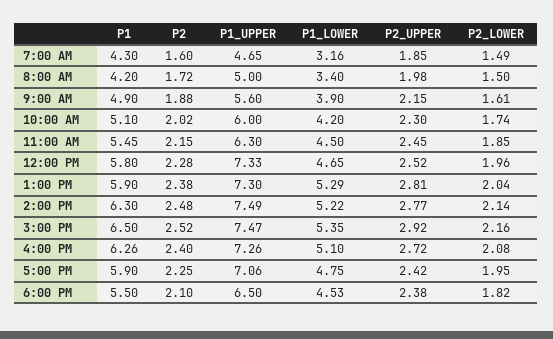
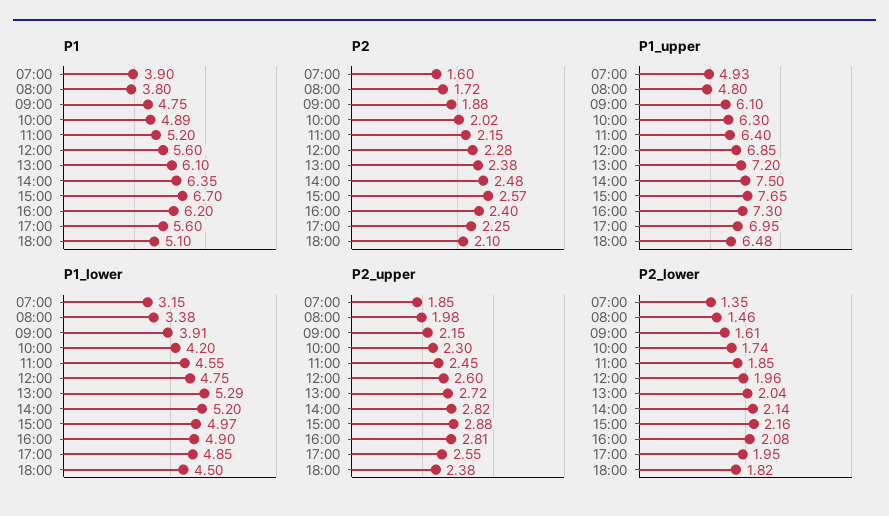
P1, 7:00 AM: 4.3 -> 3.9
P1_UPPER, 7:00 AM: 4.65 -> 4.93
P1_LOWER, 7:00 AM: 3.16 -> 3.15
P2_LOWER, 7:00 AM: 1.49 -> 1.35
P1, 8:00 AM: 4.2 -> 3.8
P1_UPPER, 8:00 AM: 5 -> 4.8
P1_LOWER, 8:00 AM: 3.4 -> 3.38
P2_LOWER, 8:00 AM: 1.5 -> 1.46
P1, 9:00 AM: 4.9 -> 4.75
P1_UPPER, 9:00 AM: 5.6 -> 6.1
P1_LOWER, 9:00 AM: 3.9 -> 3.91
P1, 10:00 AM: 5.1 -> 4.89
P1_UPPER, 10:00 AM: 6 -> 6.3
P1, 11:00 AM: 5.45 -> 5.2
P1_UPPER, 11:00 AM: 6.3 -> 6.4
P1_LOWER, 11:00 AM: 4.5 -> 4.55
P1, 12:00 PM: 5.8 -> 5.6
P1_UPPER, 12:00 PM: 7.33 -> 6.85
P1_LOWER, 12:00 PM: 4.65 -> 4.75
P2_UPPER, 12:00 PM: 2.52 -> 2.6
P1, 1:00 PM: 5.9 -> 6.1
P1_UPPER, 1:00 PM: 7.3 -> 7.2
P2_UPPER, 1:00 PM: 2.81 -> 2.72
P1, 2:00 PM: 6.3 -> 6.35
P1_UPPER, 2:00 PM: 7.49 -> 7.5
P1_LOWER, 2:00 PM: 5.22 -> 5.2
P2_UPPER, 2:00 PM: 2.77 -> 2.82
P1, 3:00 PM: 6.5 -> 6.7
P2, 3:00 PM: 2.52 -> 2.57
P1_UPPER, 3:00 PM: 7.47 -> 7.65
P1_LOWER, 3:00 PM: 5.35 -> 4.97
P2_UPPER, 3:00 PM: 2.92 -> 2.88
P1, 4:00 PM: 6.26 -> 6.2
P1_UPPER, 4:00 PM: 7.26 -> 7.3
P1_LOWER, 4:00 PM: 5.1 -> 4.9
P2_UPPER, 4:00 PM: 2.72 -> 2.81
P1, 5:00 PM: 5.9 -> 5.6
P1_UPPER, 5:00 PM: 7.06 -> 6.95
P1_LOWER, 5:00 PM: 4.75 -> 4.85
P2_UPPER, 5:00 PM: 2.42 -> 2.55
P1, 6:00 PM: 5.5 -> 5.1
P1_UPPER, 6:00 PM: 6.5 -> 6.48
P1_LOWER, 6:00 PM: 4.53 -> 4.5

